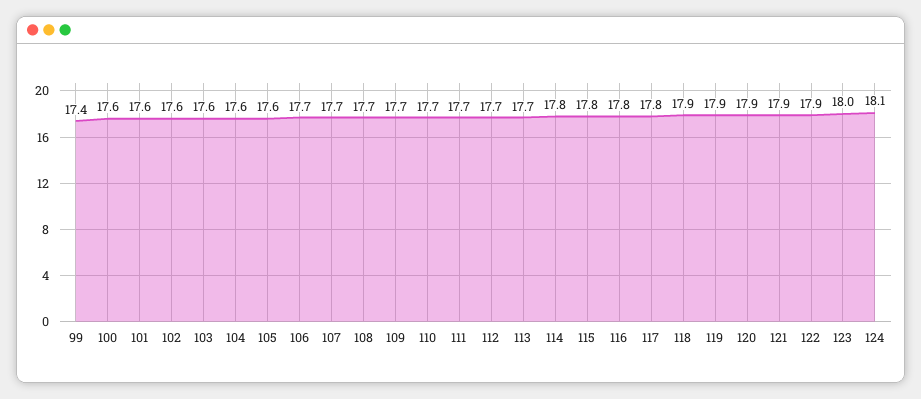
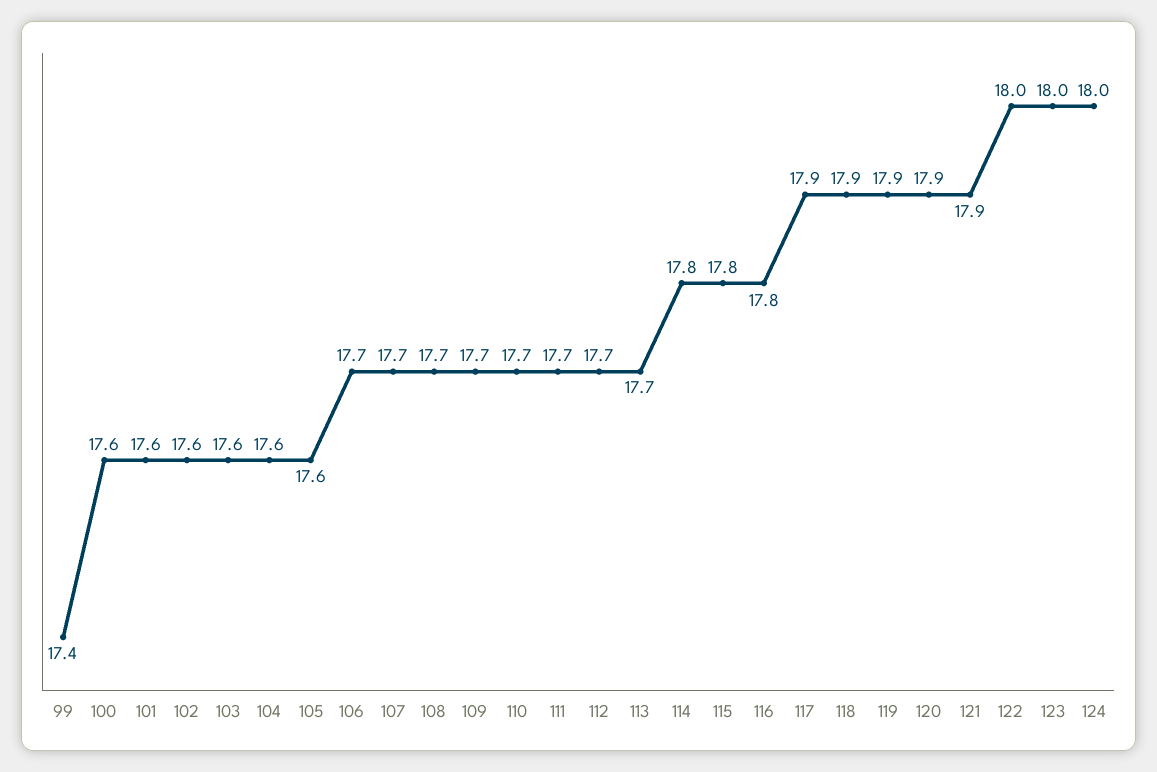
117: 17.8 -> 17.9
122: 17.9 -> 18
124: 18.1 -> 18

